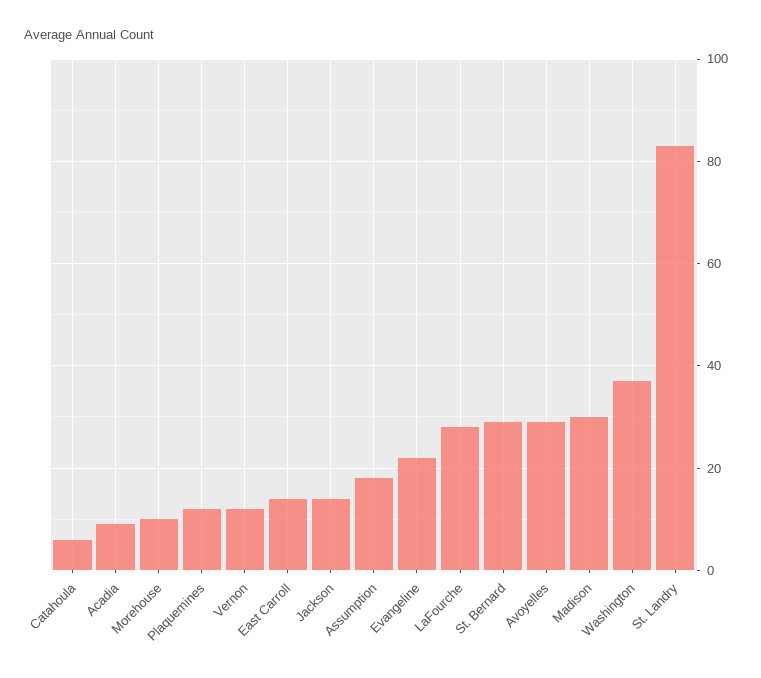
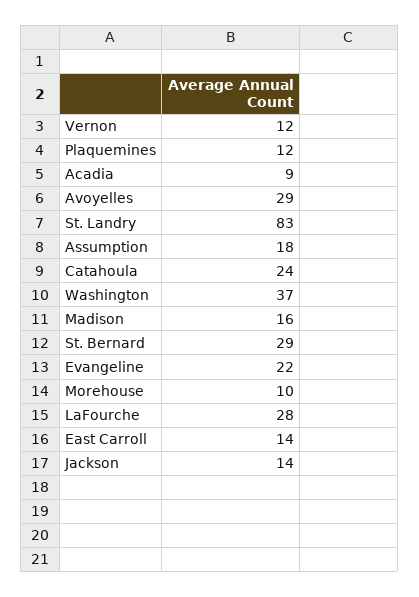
Catahoula: 5 -> 24
Madison: 30 -> 16

